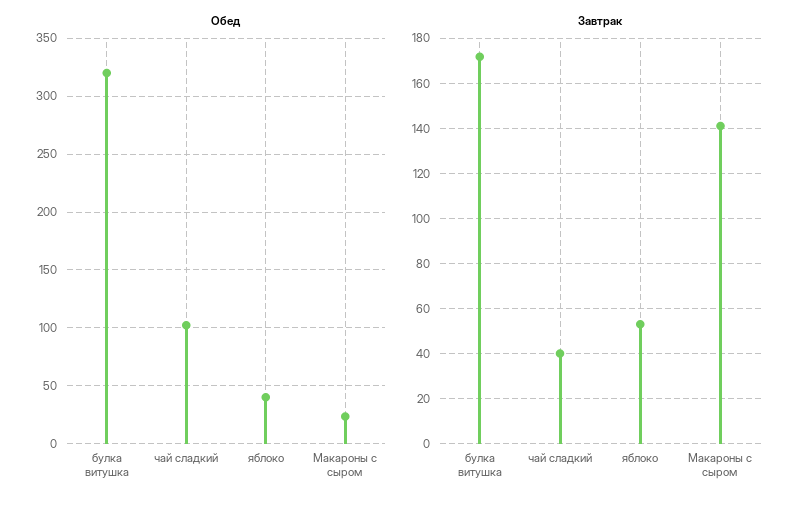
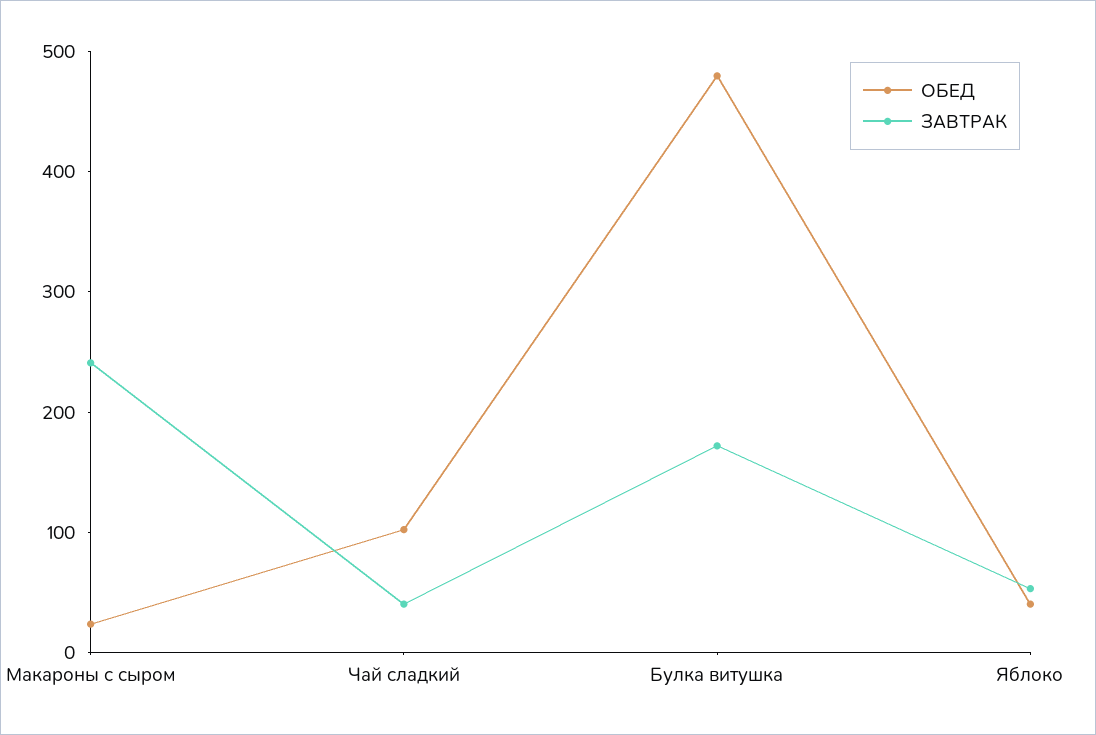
Обед, булка витушка: 320 -> 480
Завтрак, Макароны с сыром: 140 -> 240

